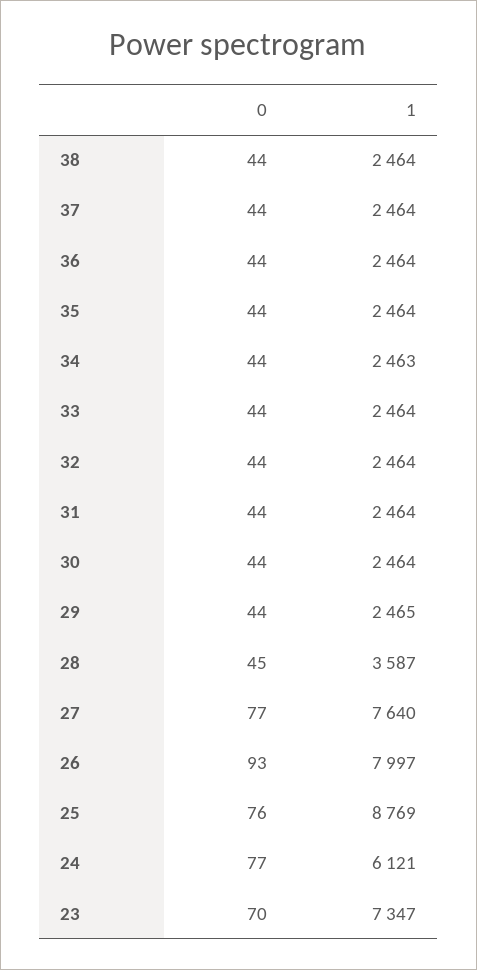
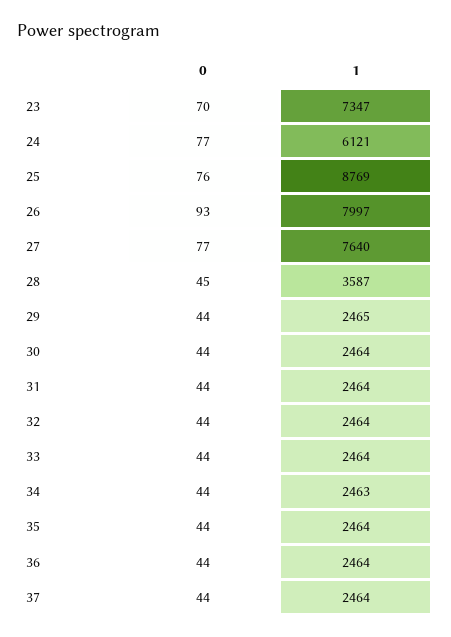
0, 38: 44 -> none
1, 38: 2464 -> none

